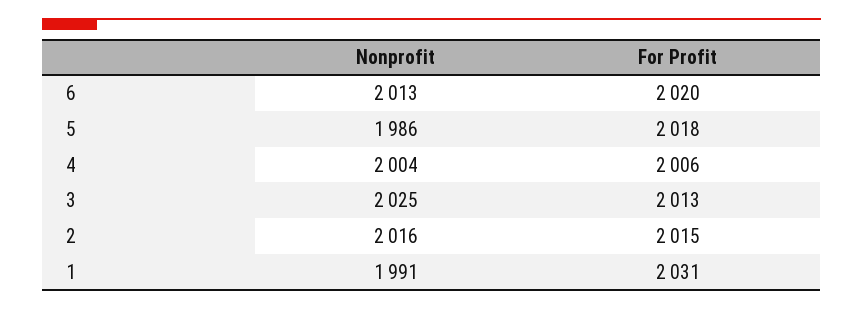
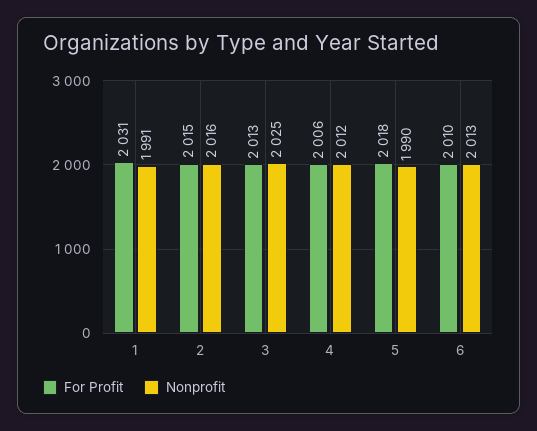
For Profit, 6: 2020 -> 2010
Nonprofit, 5: 1986 -> 1990
Nonprofit, 4: 2004 -> 2012

